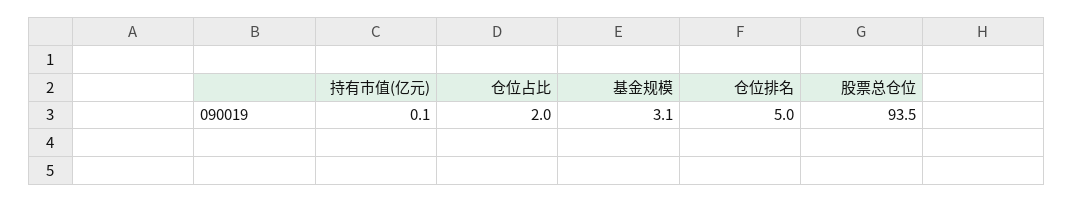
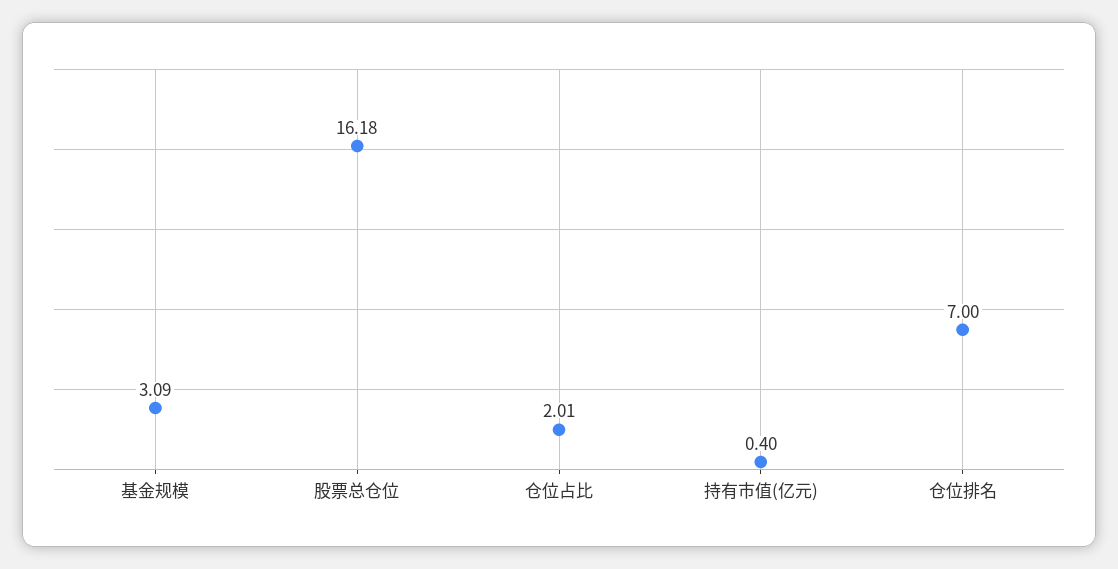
持有市值(亿元): 0.1 -> 0.4
仓位排名: 5 -> 7
股票总仓位: 93.5 -> 16.18

